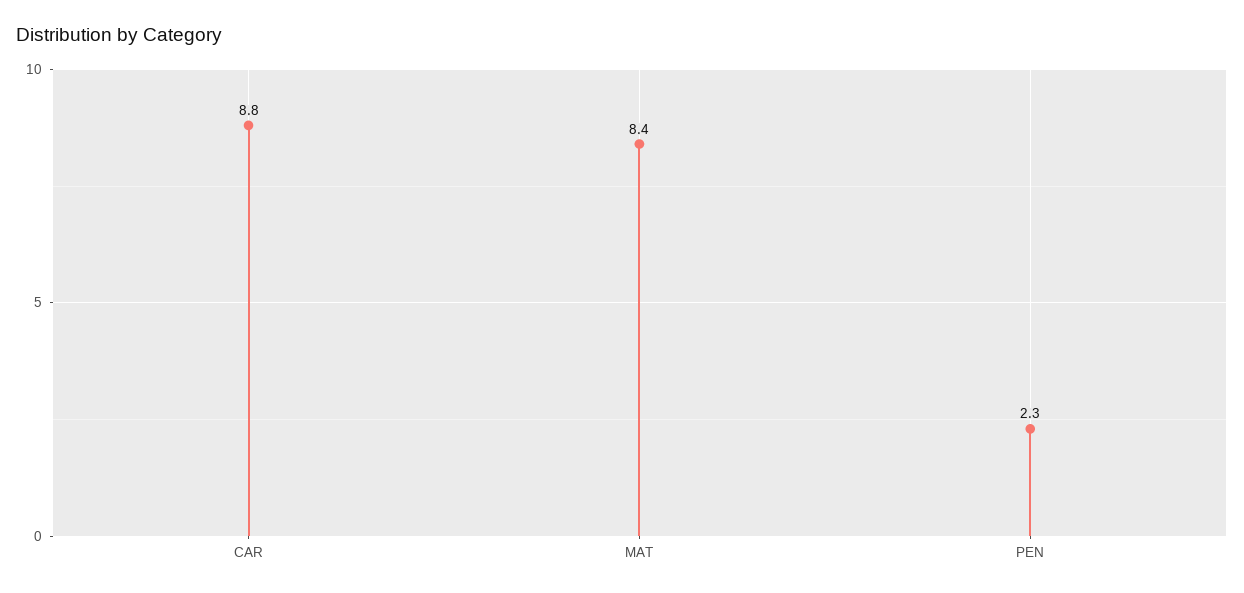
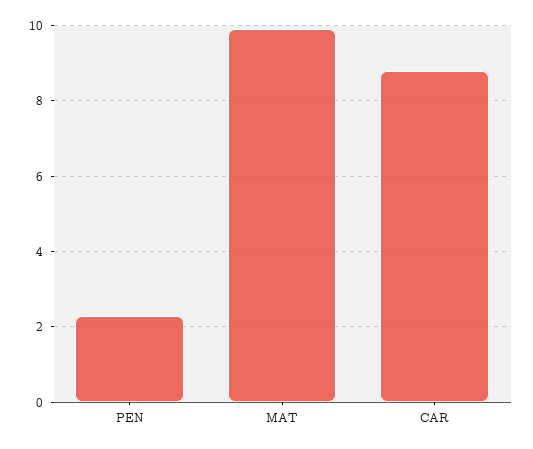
MAT: 8.4 -> 10

